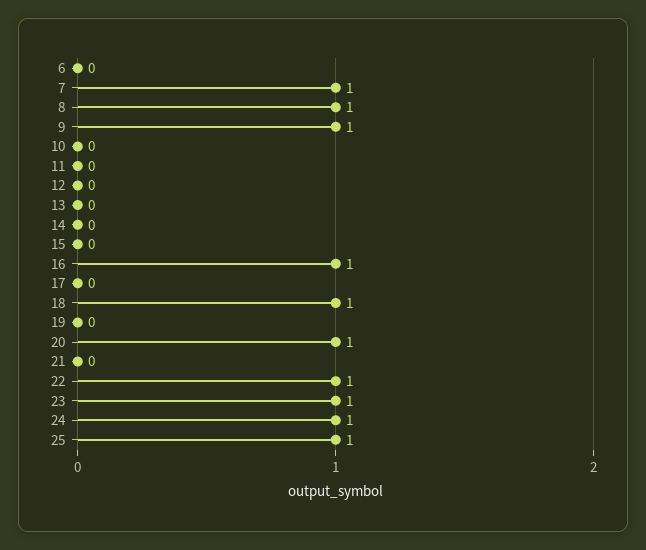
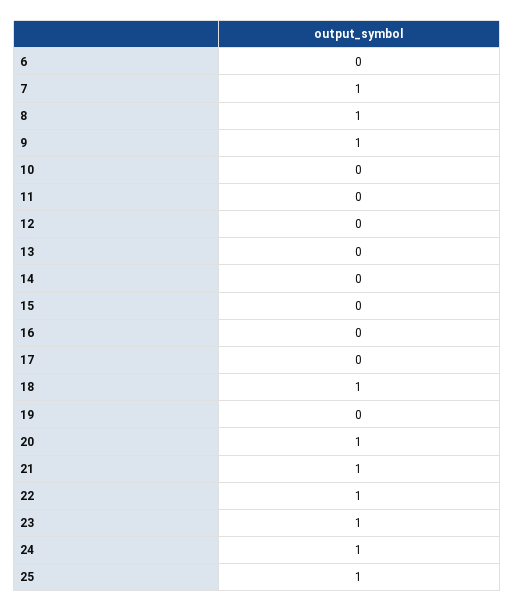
16: 1 -> 0
21: 0 -> 1

